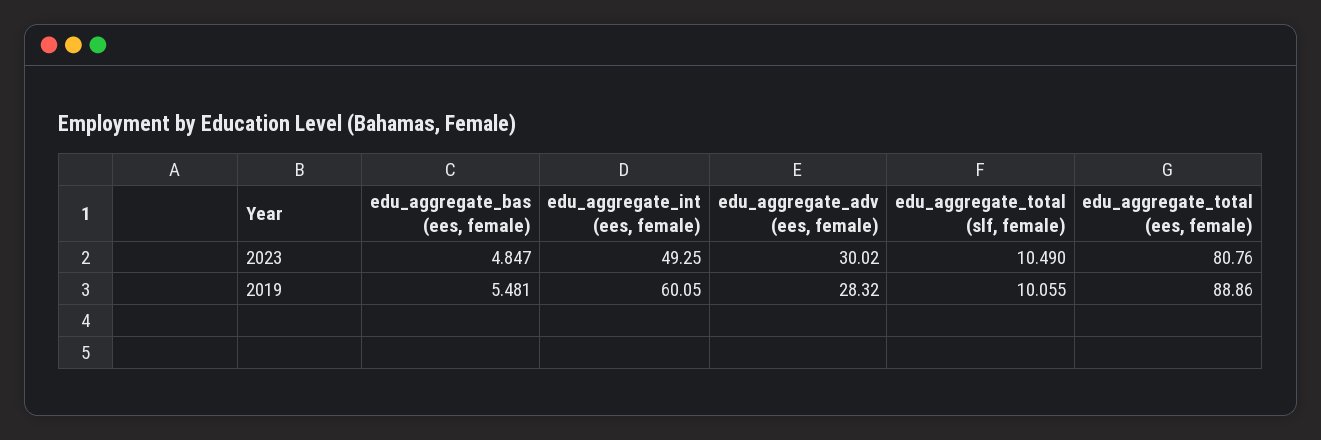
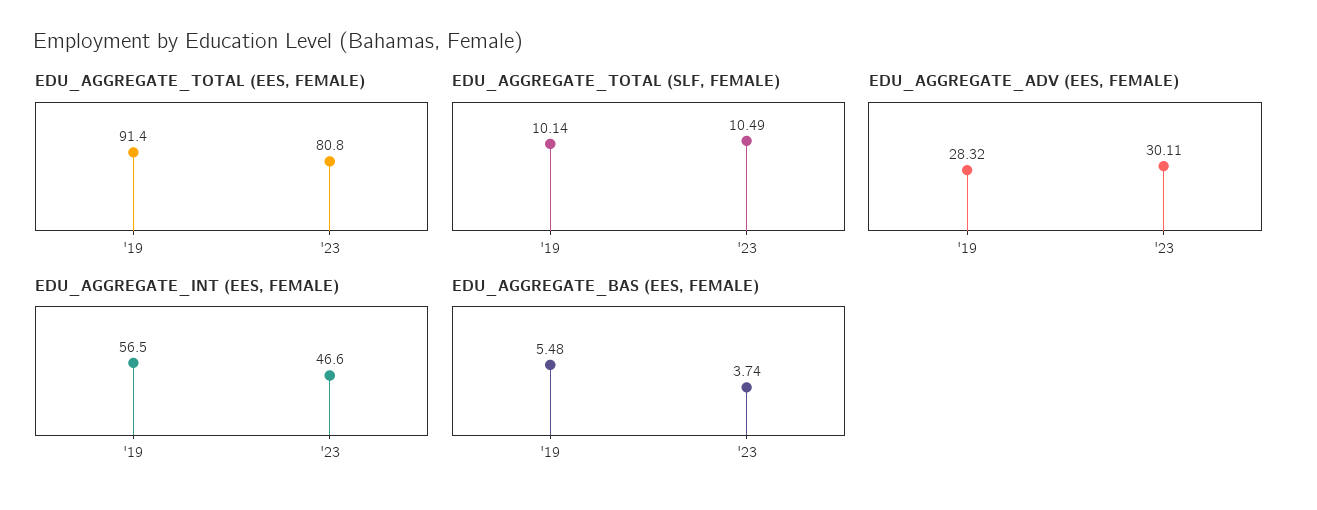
edu_aggregate_bas (ees, female), 2023: 4.847 -> 3.74
edu_aggregate_int (ees, female), 2023: 49.25 -> 46.6
edu_aggregate_adv (ees, female), 2023: 30.02 -> 30.11
edu_aggregate_int (ees, female), 2019: 60.05 -> 56.5
edu_aggregate_total (slf, female), 2019: 10.055 -> 10.14
edu_aggregate_total (ees, female), 2019: 88.86 -> 91.4

